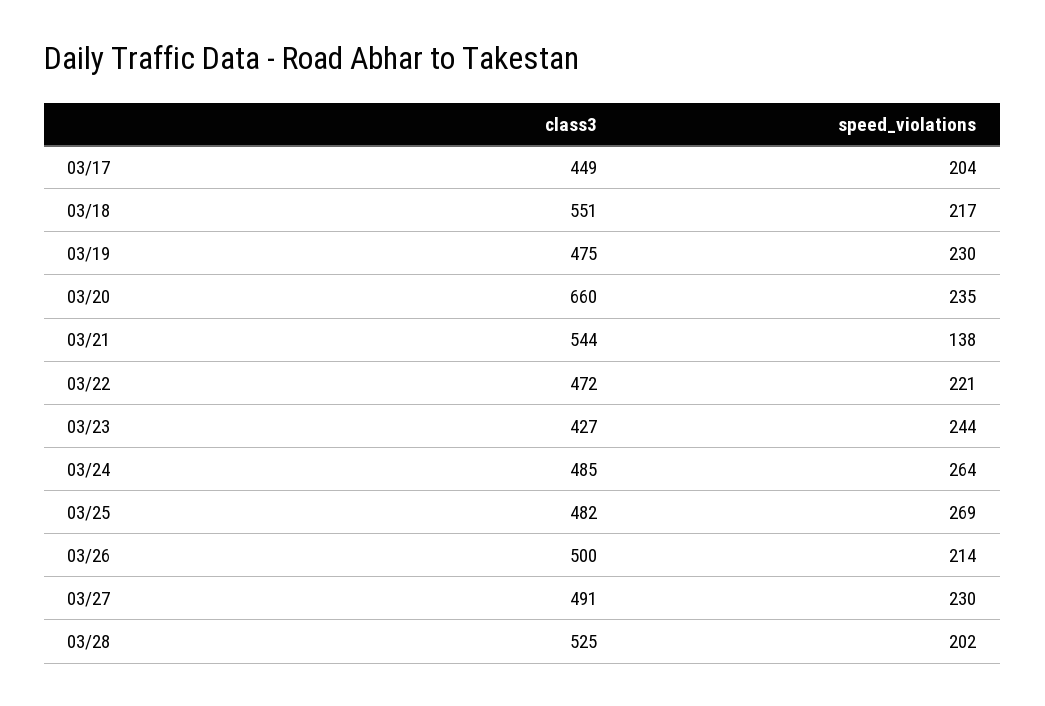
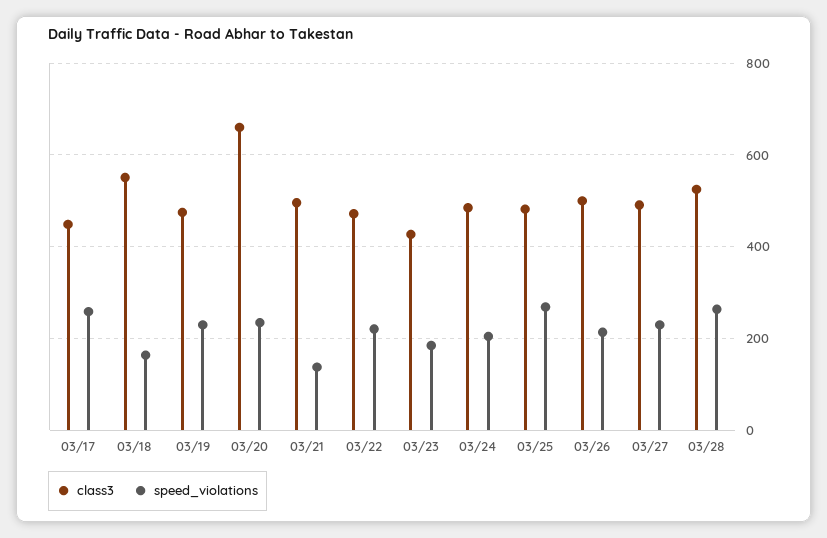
speed_violations, 03/17: 204 -> 260
speed_violations, 03/18: 217 -> 160
class3, 03/21: 544 -> 500
speed_violations, 03/23: 244 -> 180
speed_violations, 03/24: 264 -> 200
speed_violations, 03/28: 202 -> 260

